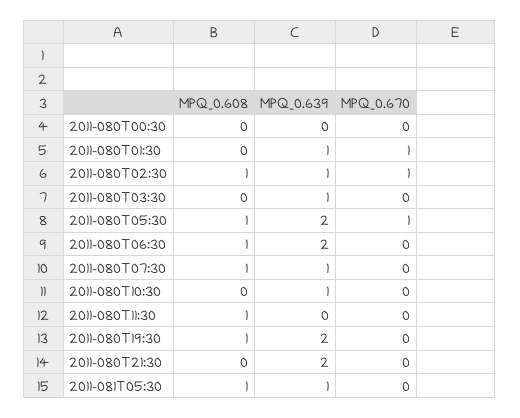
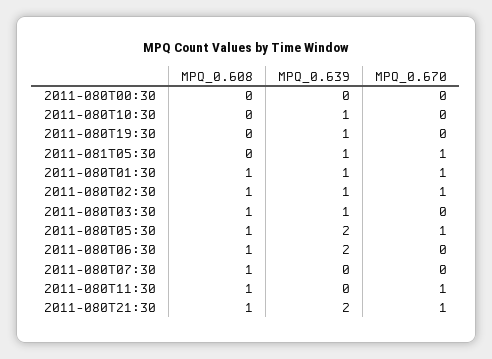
MPQ_0.608, 2011-080T01:30: 0 -> 1
MPQ_0.608, 2011-080T03:30: 0 -> 1
MPQ_0.639, 2011-080T07:30: 1 -> 0
MPQ_0.670, 2011-080T11:30: 0 -> 1
MPQ_0.608, 2011-080T19:30: 1 -> 0
MPQ_0.639, 2011-080T19:30: 2 -> 1
MPQ_0.608, 2011-080T21:30: 0 -> 1
MPQ_0.670, 2011-080T21:30: 0 -> 1
MPQ_0.608, 2011-081T05:30: 1 -> 0
MPQ_0.670, 2011-081T05:30: 0 -> 1

